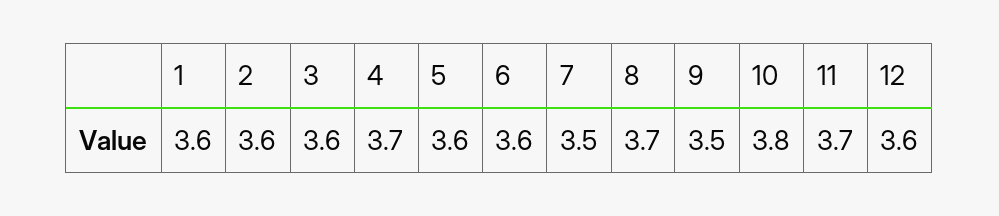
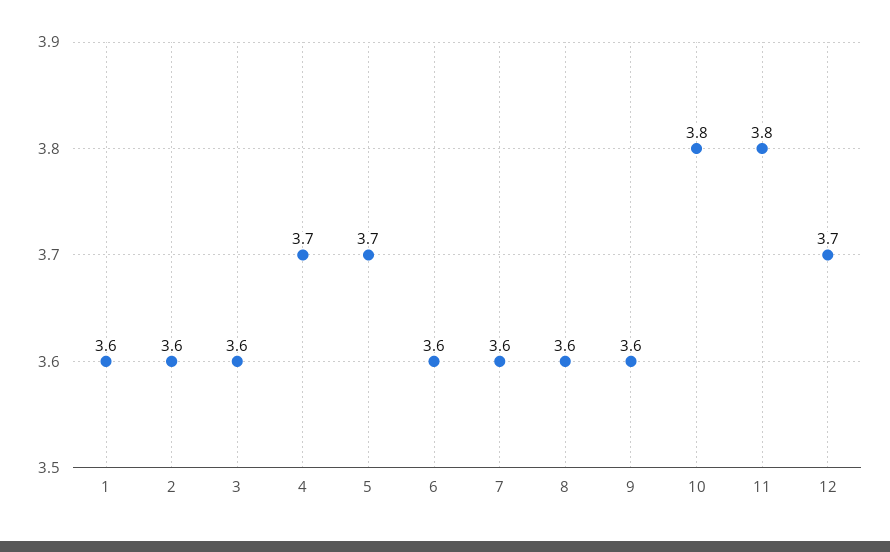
5: 3.6 -> 3.7
7: 3.5 -> 3.6
8: 3.7 -> 3.6
9: 3.5 -> 3.6
11: 3.7 -> 3.8
12: 3.6 -> 3.7

